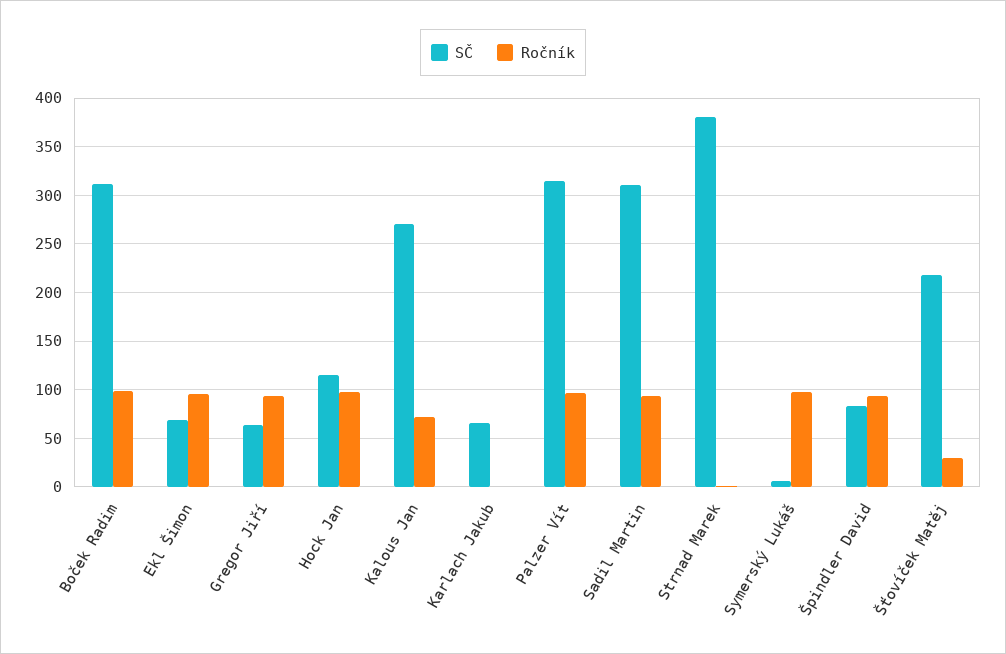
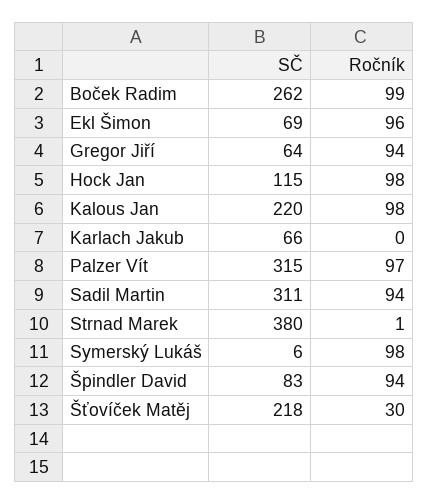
SČ, Boček Radim: 310 -> 262
SČ, Kalous Jan: 270 -> 220
Ročník, Kalous Jan: 70 -> 98

